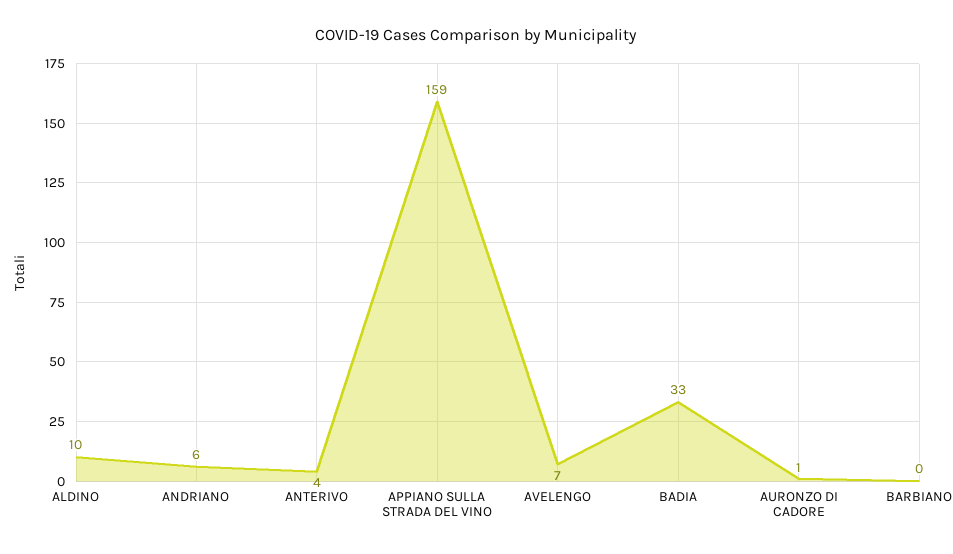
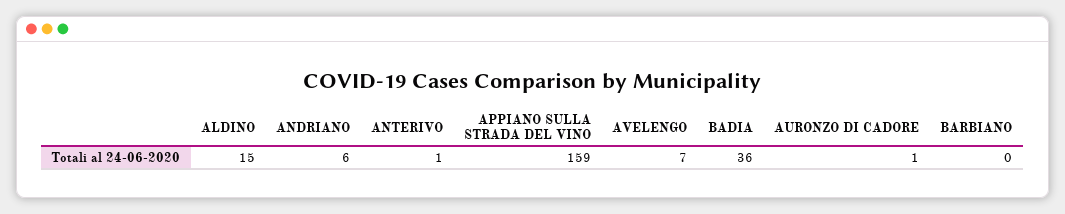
ALDINO: 10 -> 15
ANTERIVO: 4 -> 1
BADIA: 33 -> 36

